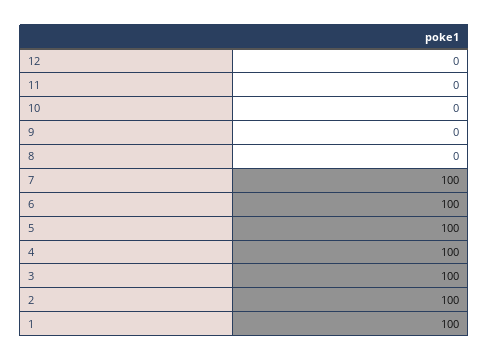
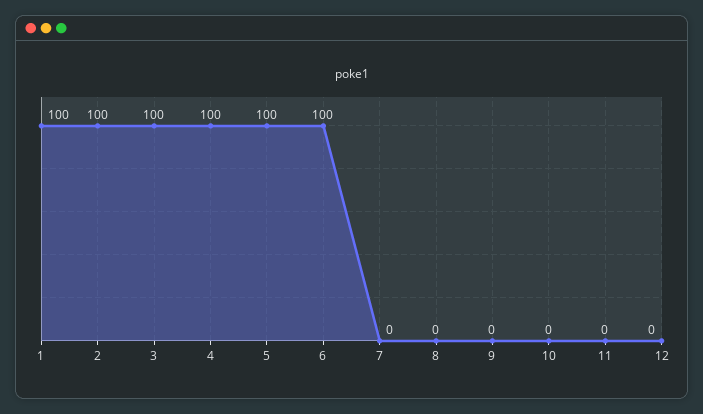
7: 100 -> 0

